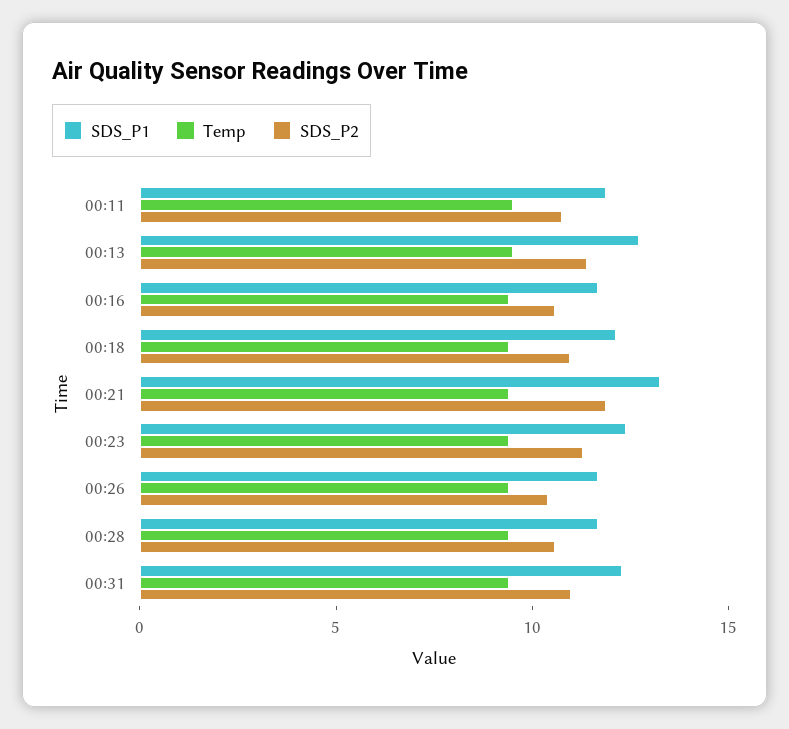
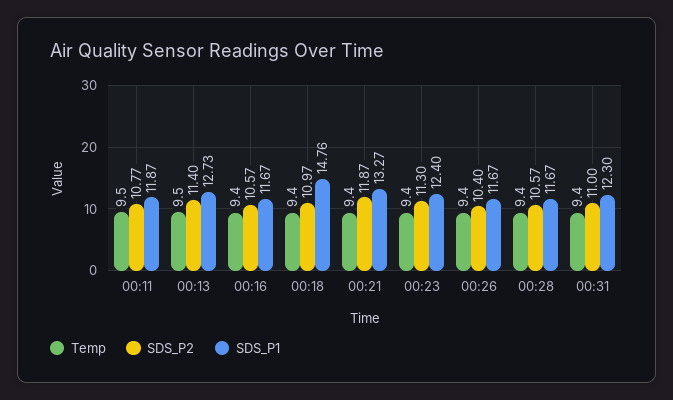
SDS_P1, 00:18: 12 -> 14.76

